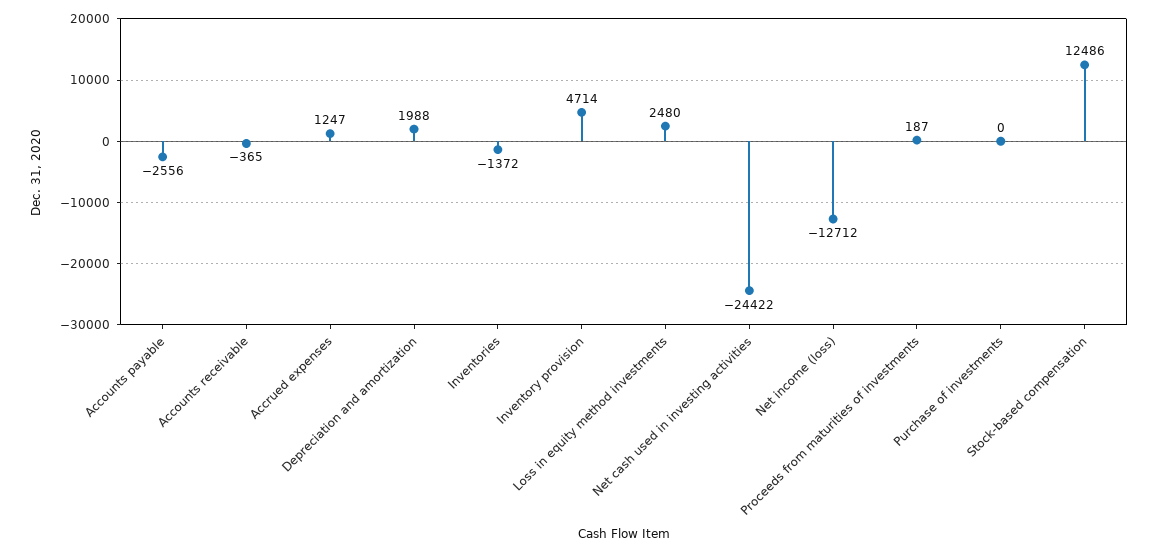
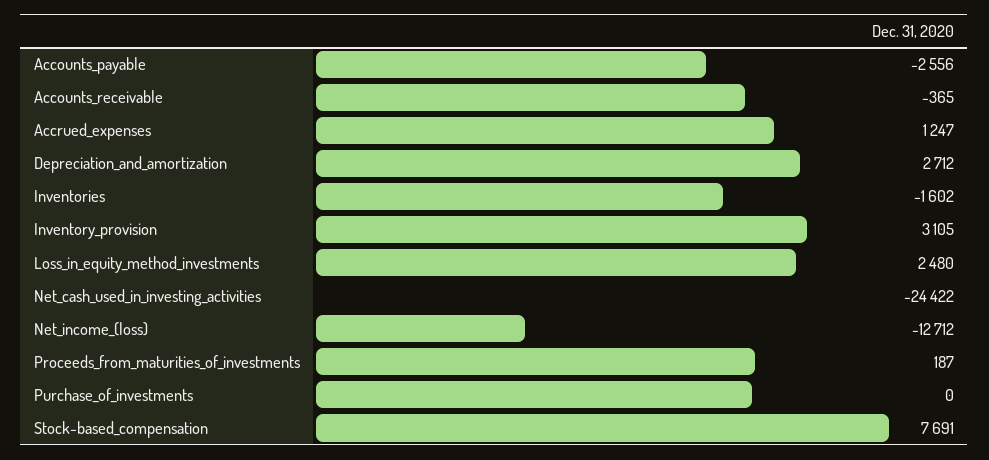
Depreciation and amortization: 1988 -> 2712
Inventories: -1372 -> -1602
Inventory provision: 4714 -> 3105
Stock-based compensation: 12486 -> 7691

